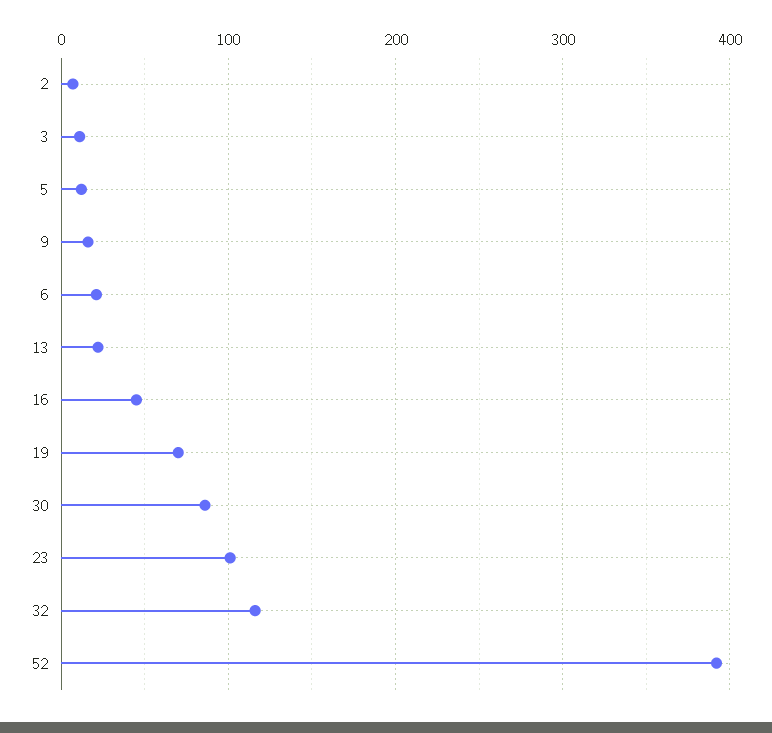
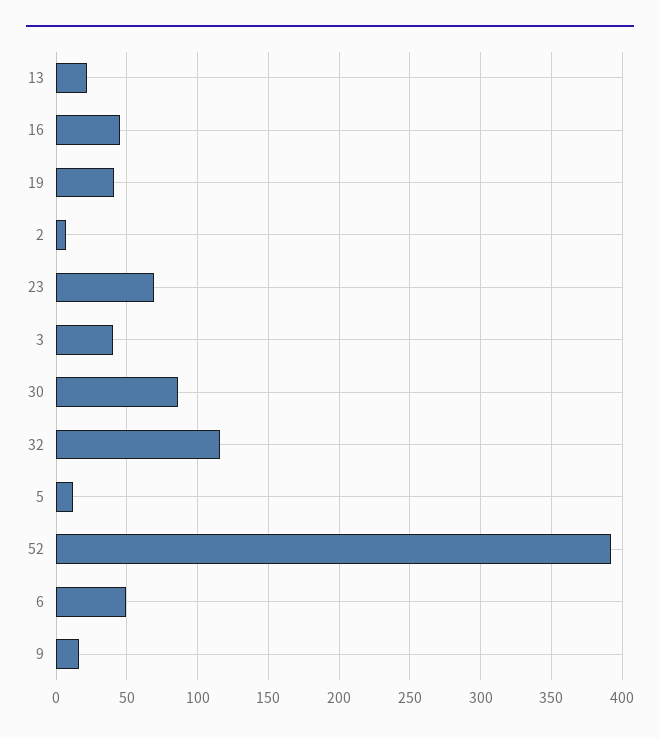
3: 10 -> 40
6: 20 -> 50
19: 70 -> 40
23: 100 -> 70

